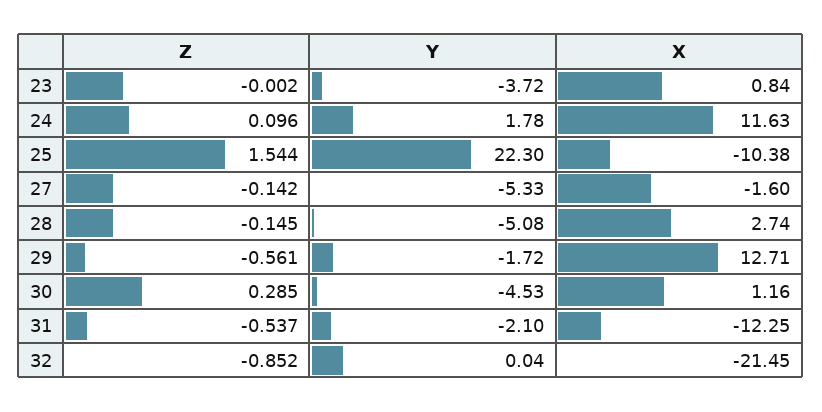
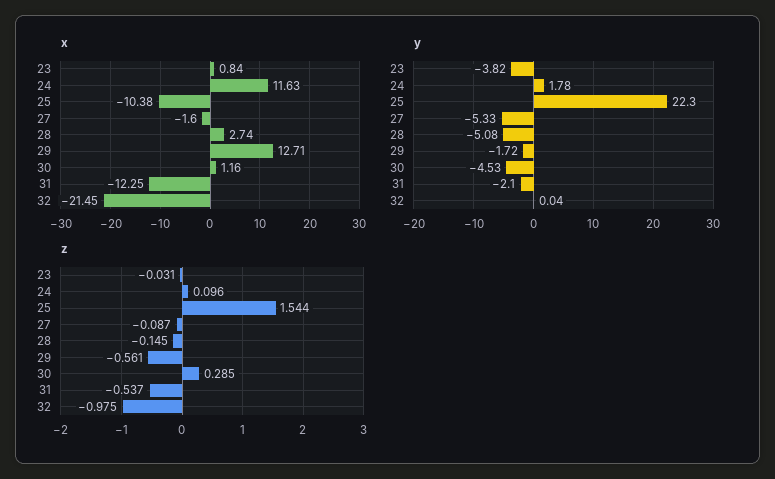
Z, 23: -0.002 -> -0.031
Y, 23: -3.72 -> -3.82
Z, 27: -0.142 -> -0.087
Z, 32: -0.852 -> -0.975

